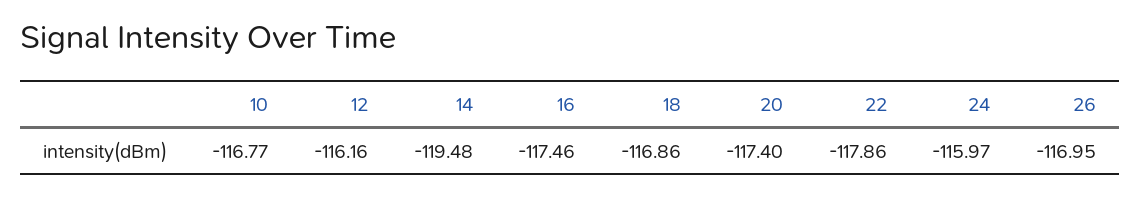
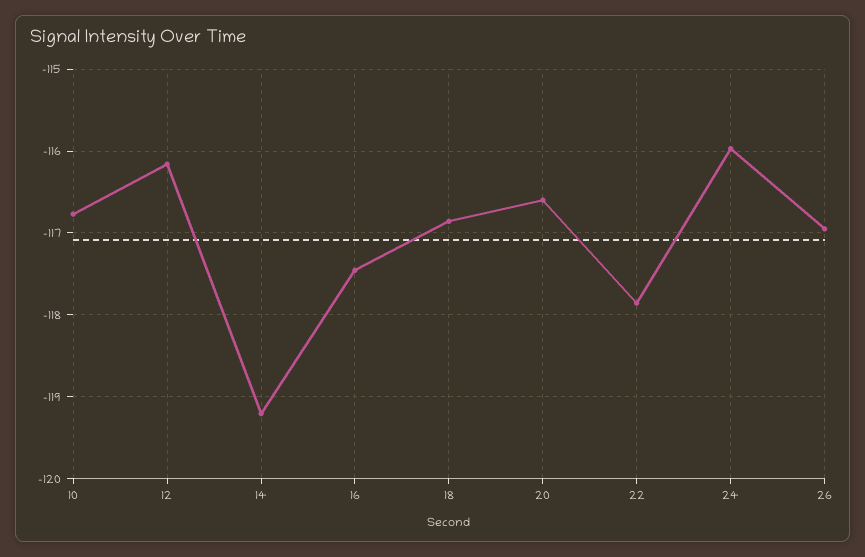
14: -119.48 -> -119.2
20: -117.4 -> -116.6

